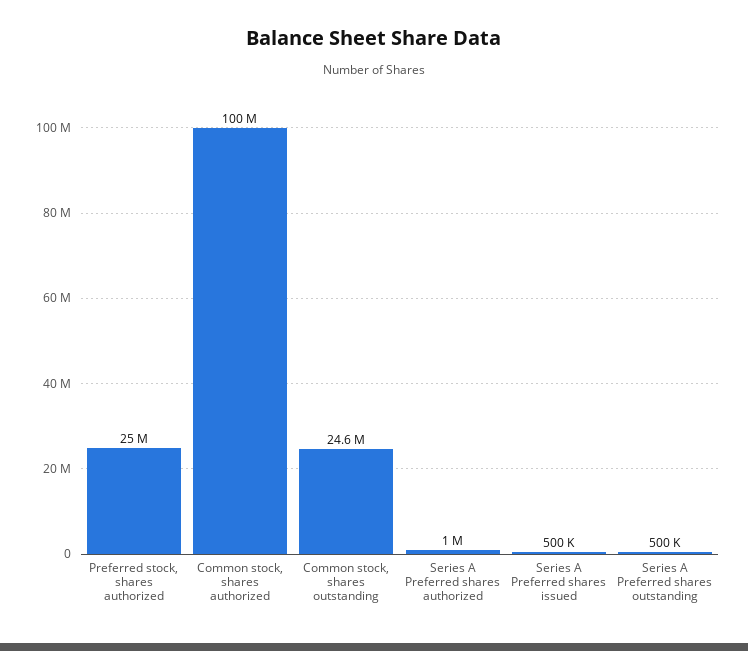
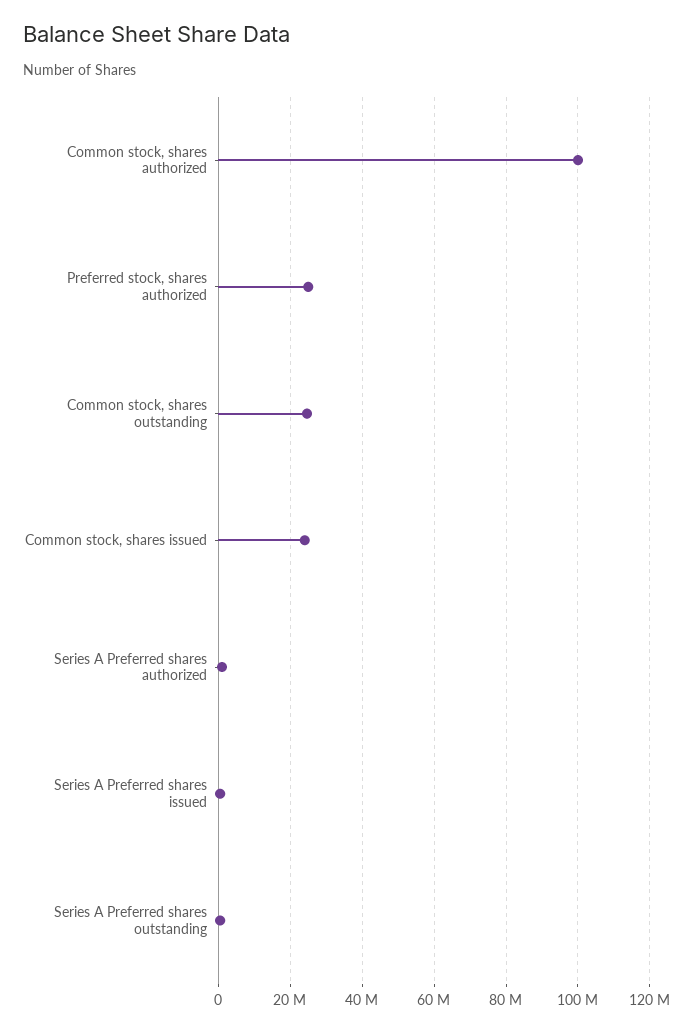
Common stock, shares issued: none -> 24000000

